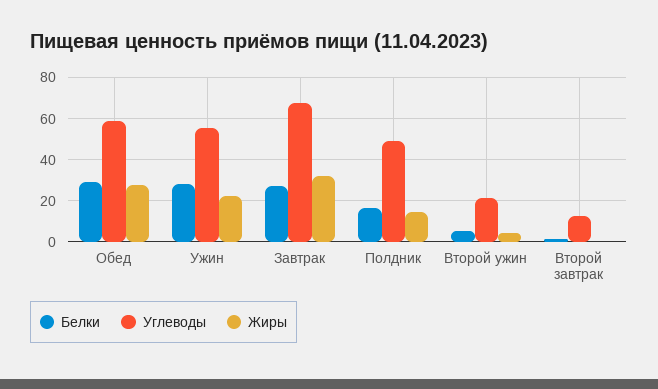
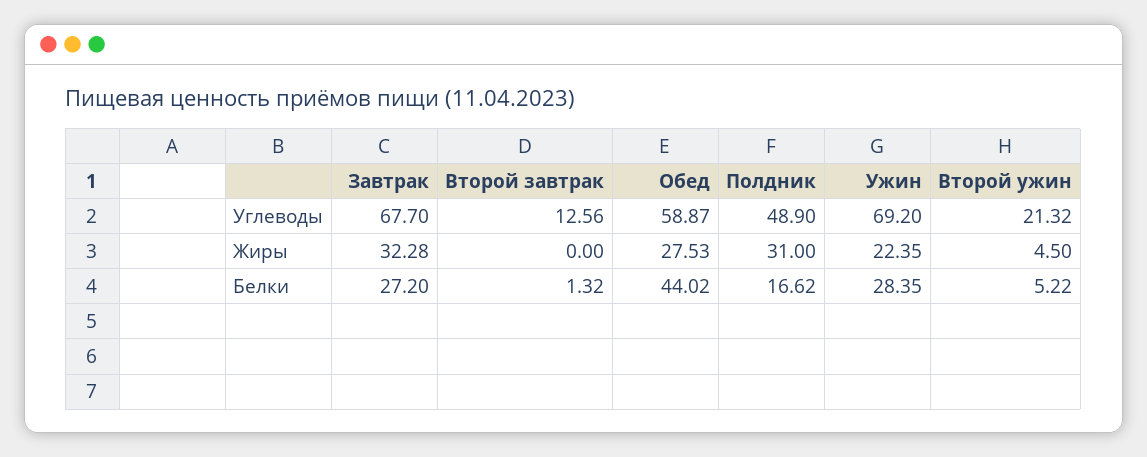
Белки, Обед: 30 -> 44.02
Углеводы, Ужин: 55 -> 69.2
Жиры, Полдник: 15 -> 31

